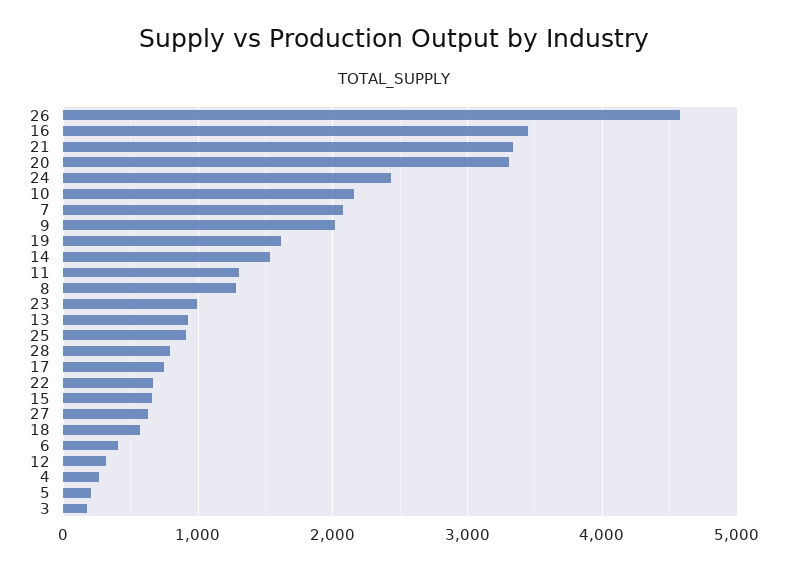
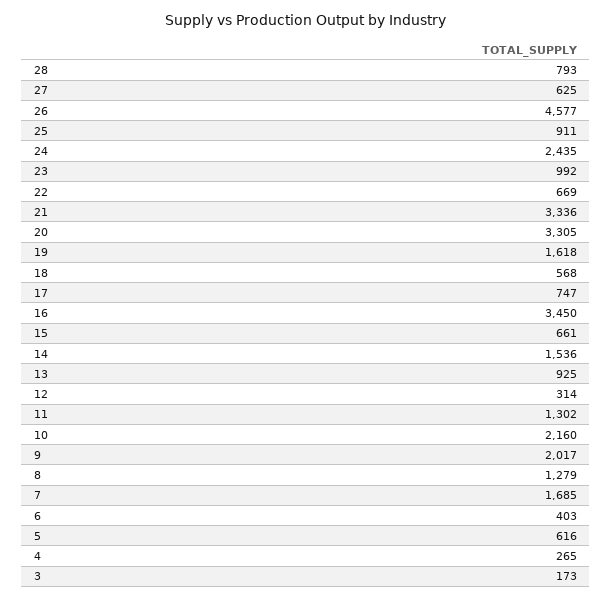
7: 2100 -> 1685
5: 200 -> 616

